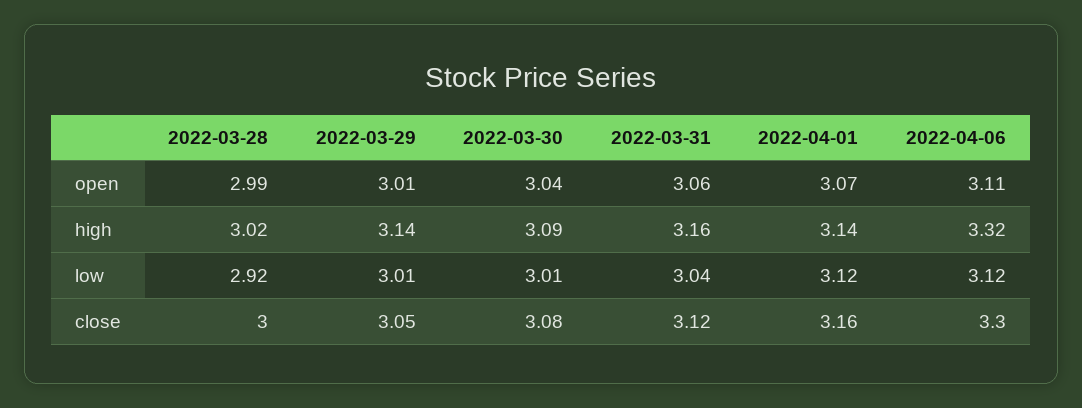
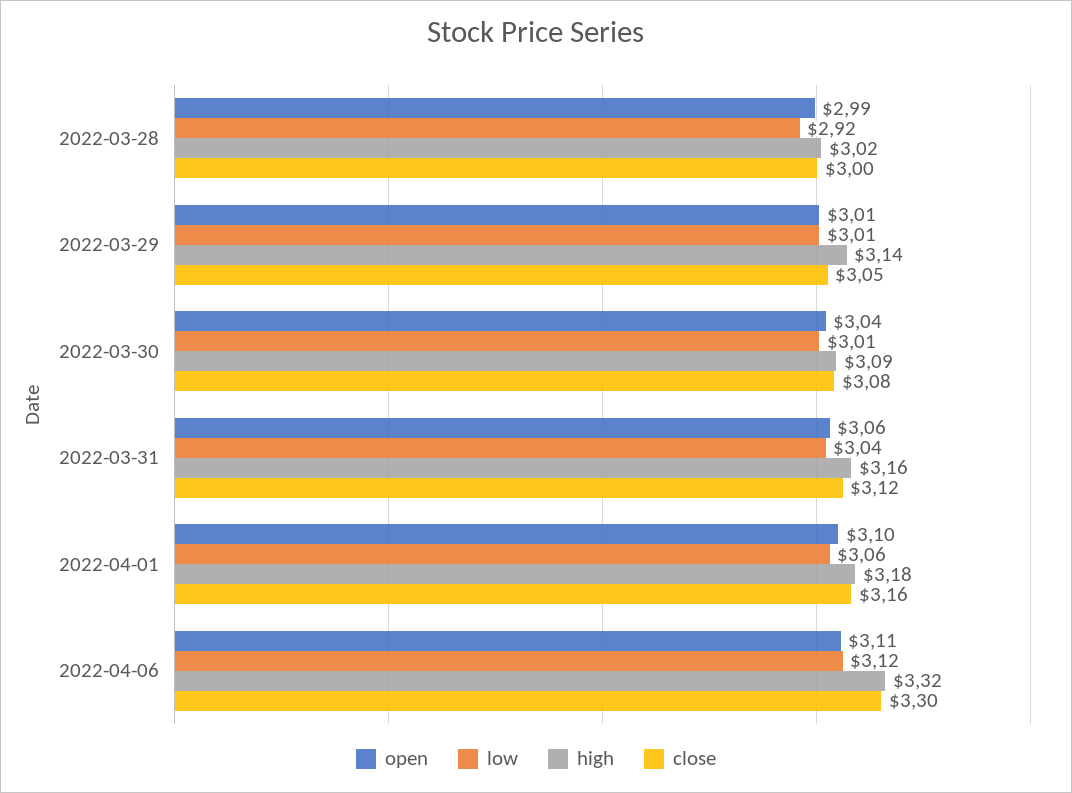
open, 2022-04-01: 3.07 -> 3.1
high, 2022-04-01: 3.14 -> 3.18
low, 2022-04-01: 3.12 -> 3.06

